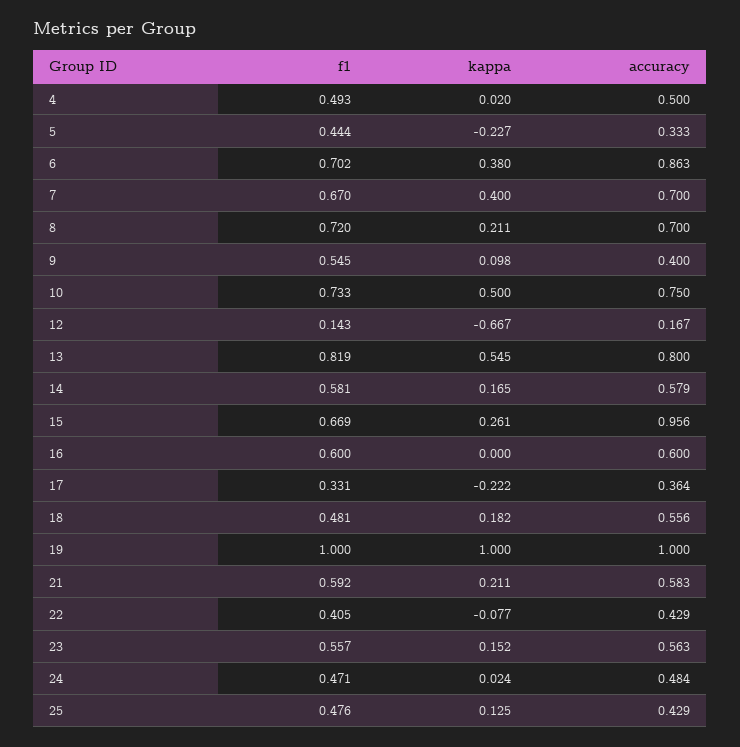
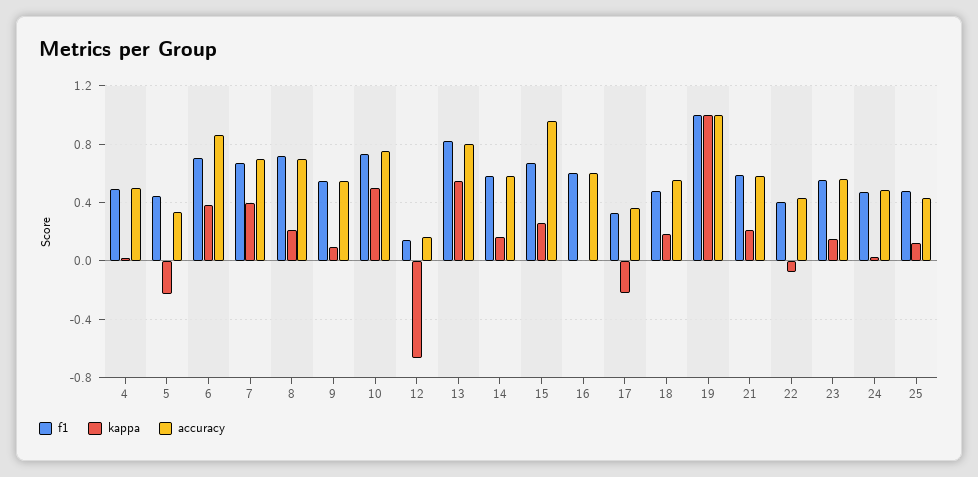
accuracy, 9: 0.4 -> 0.55

